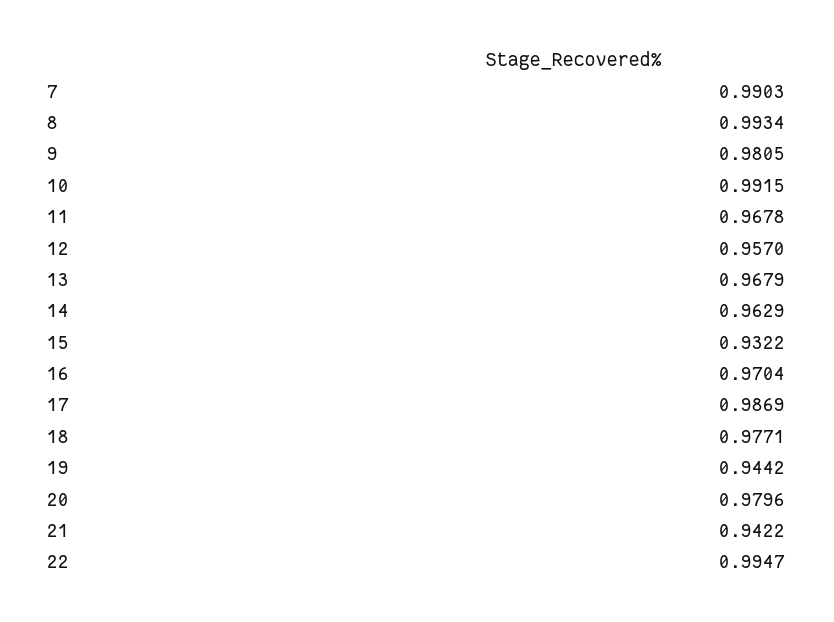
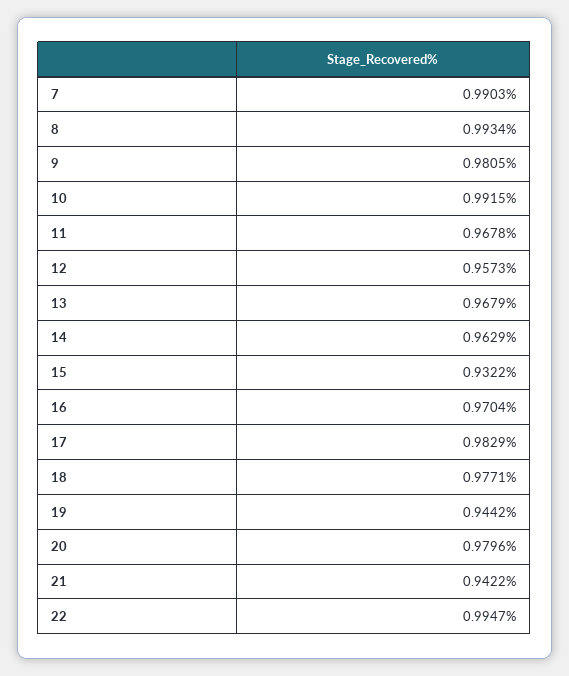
12: 0.957 -> 0.9573
17: 0.9869 -> 0.9829

